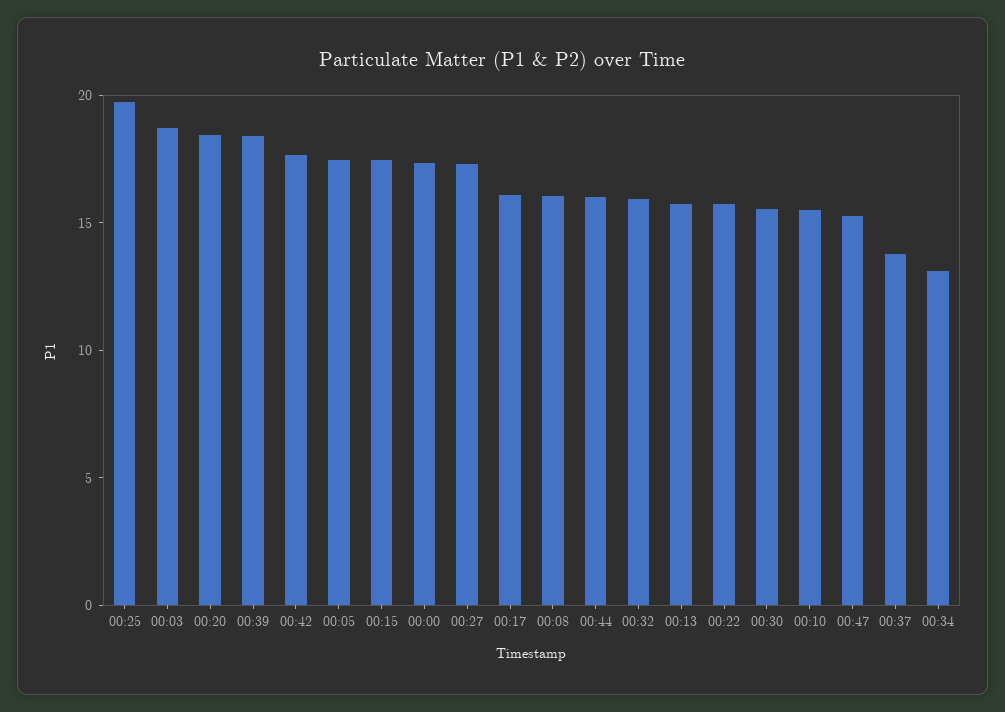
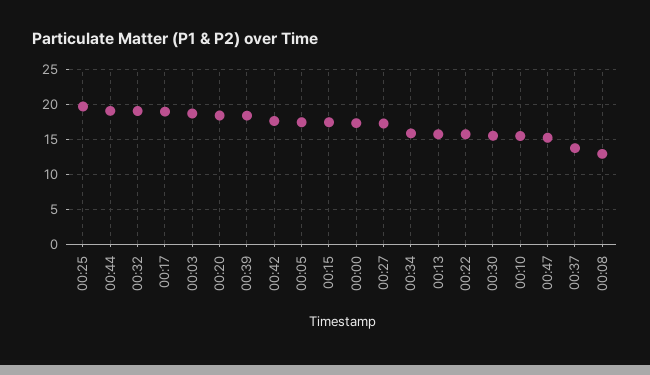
00:17: 16 -> 19
00:08: 16 -> 13
00:44: 16 -> 19
00:32: 16 -> 19
00:34: 13 -> 16

